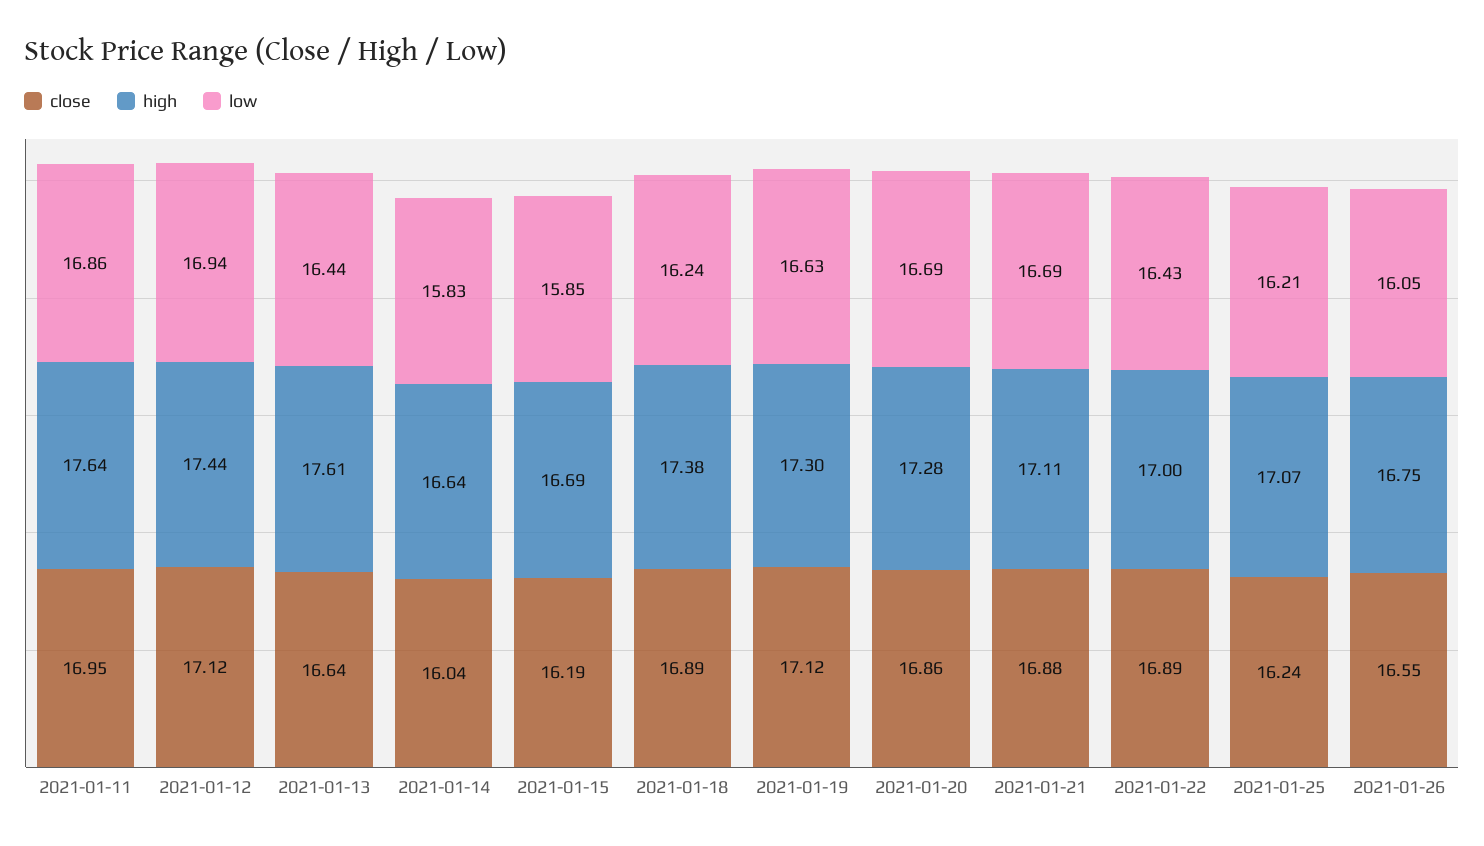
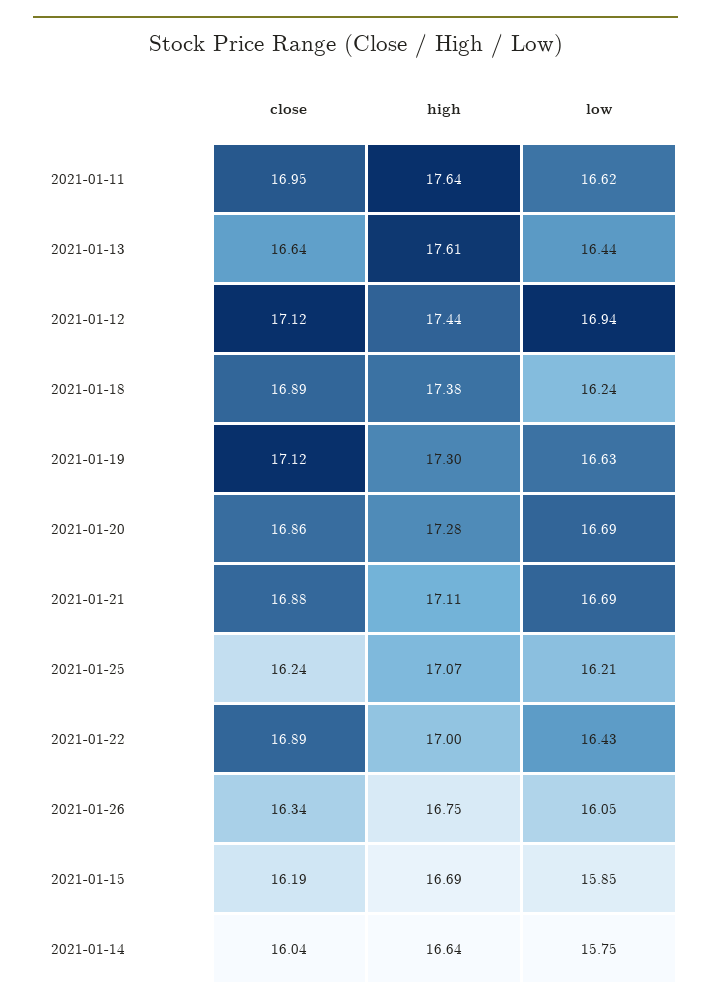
low, 2021-01-11: 16.86 -> 16.62
low, 2021-01-14: 15.83 -> 15.75
close, 2021-01-26: 16.55 -> 16.34

